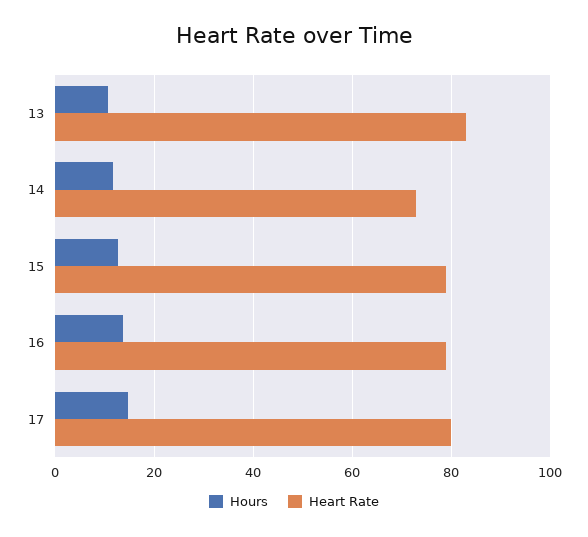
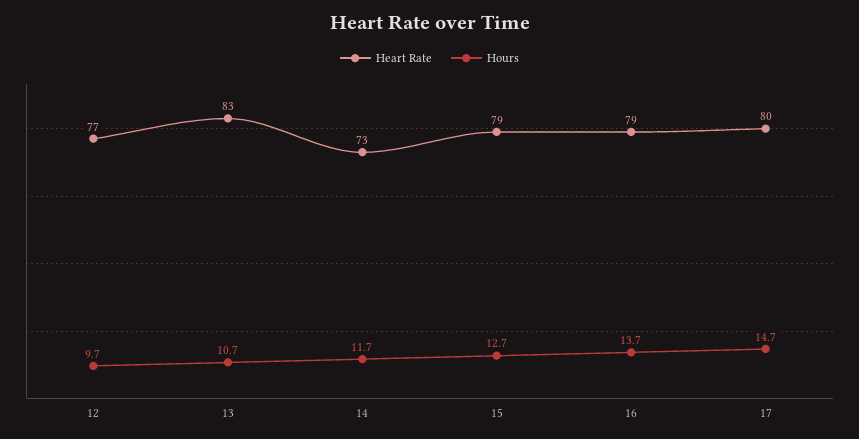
Heart Rate, 12: none -> 77
Hours, 12: none -> 9.7

